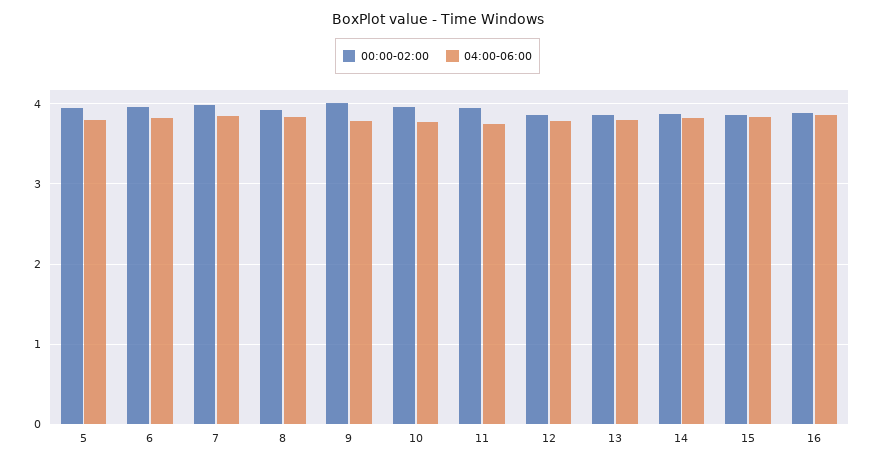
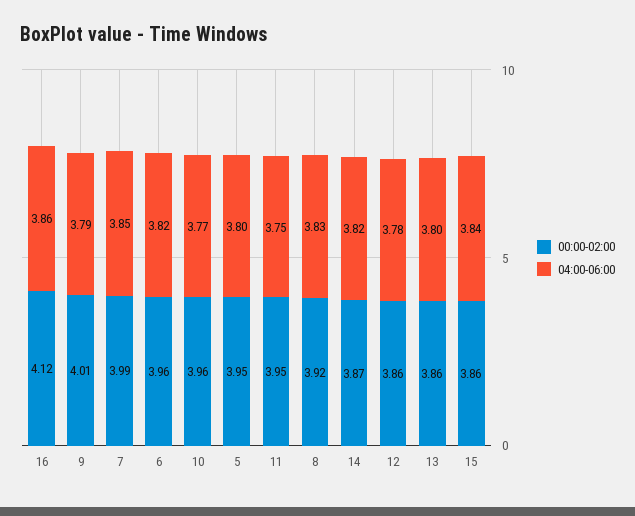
00:00-02:00, 16: 3.9 -> 4.12

